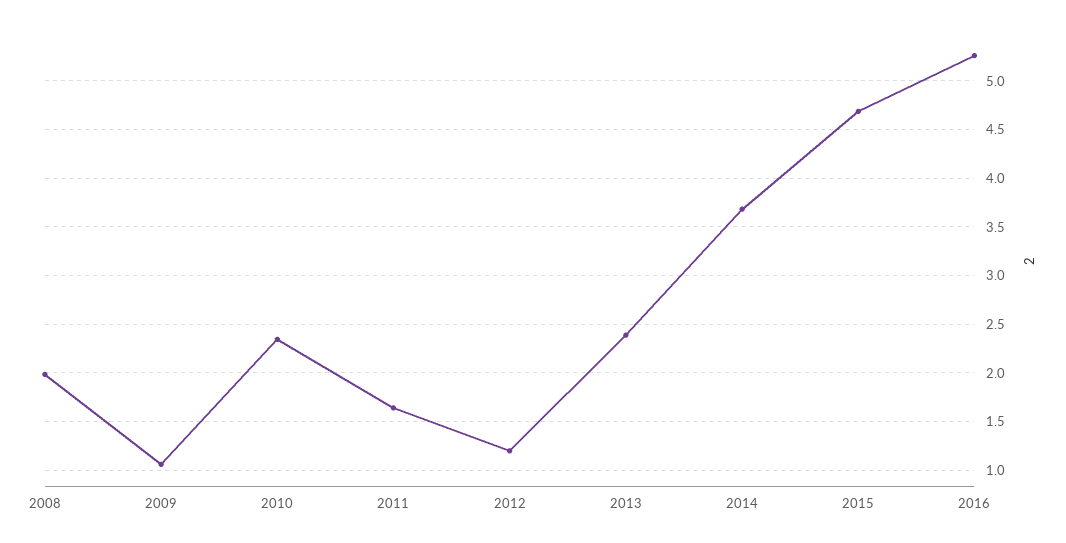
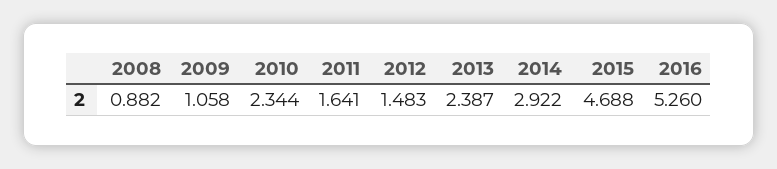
2008: 2 -> 0.882
2012: 1.2 -> 1.483
2014: 3.7 -> 2.922

